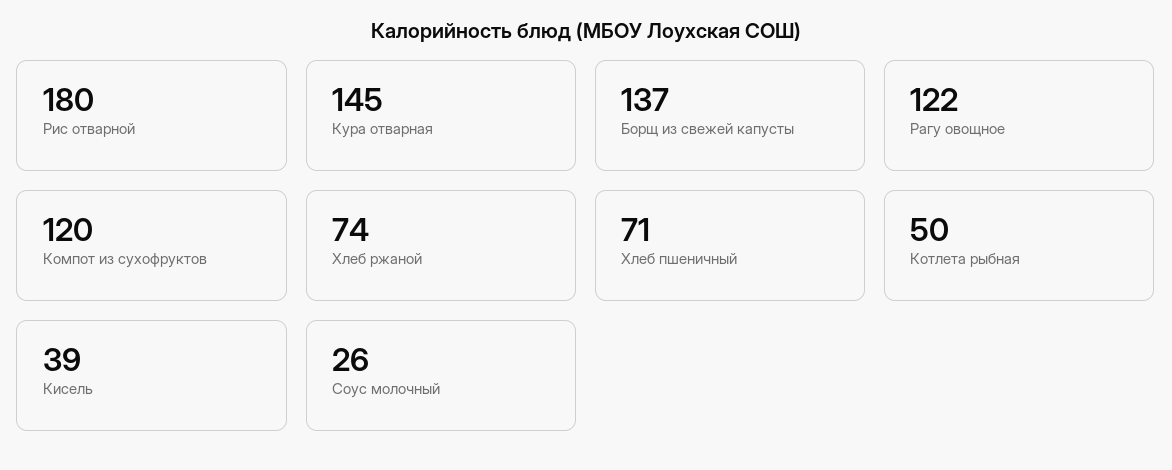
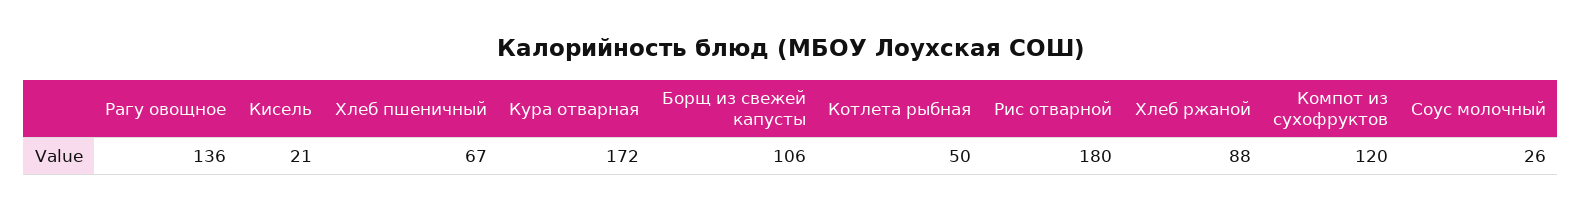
Кура отварная: 145 -> 172
Борщ из свежей капусты: 137 -> 106
Рагу овощное: 122 -> 136
Хлеб ржаной: 74 -> 88
Хлеб пшеничный: 71 -> 67
Кисель: 39 -> 21

